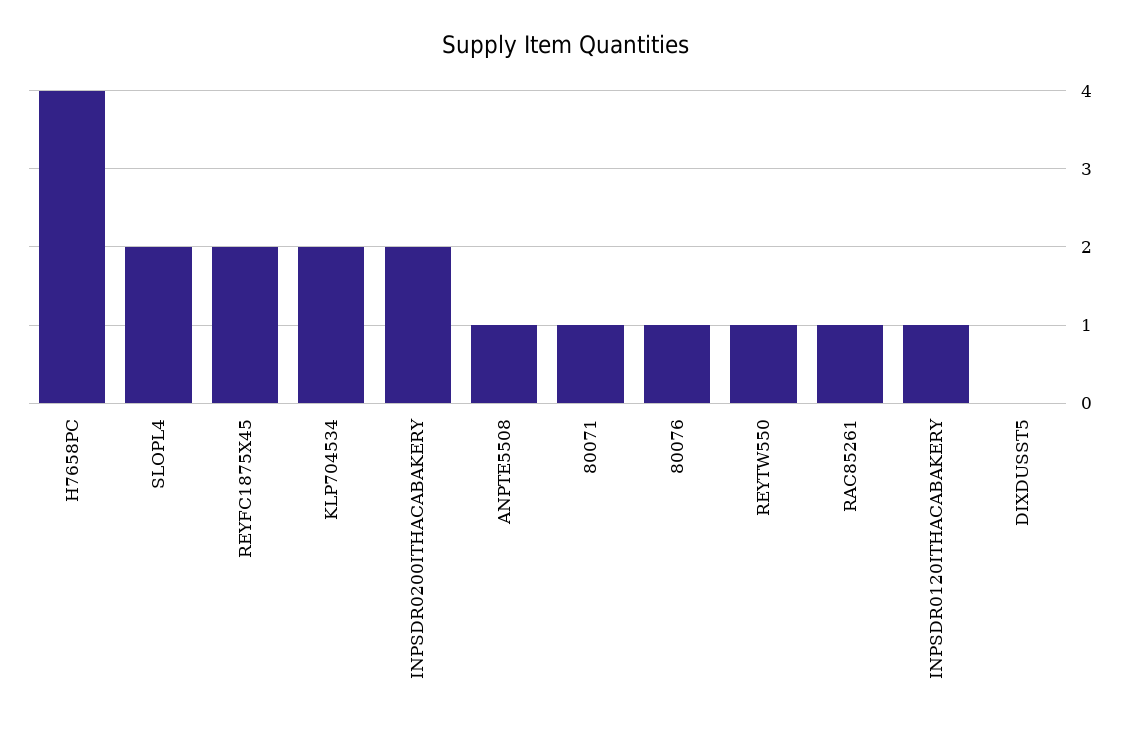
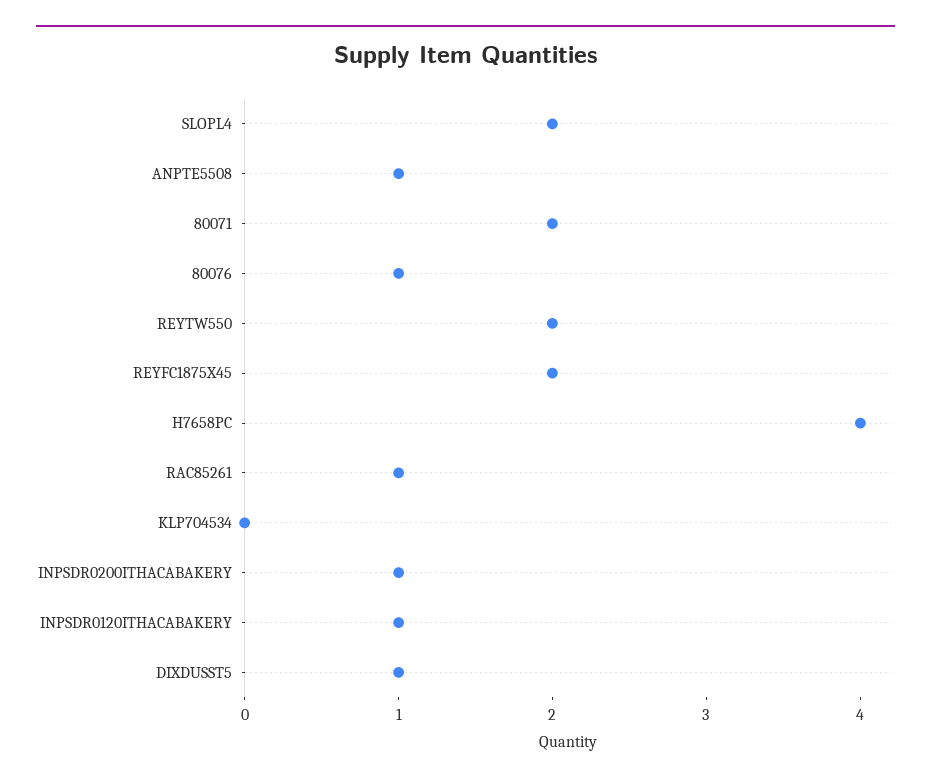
KLP704534: 2 -> 0
INPSDR0200ITHACABAKERY: 2 -> 1
80071: 1 -> 2
REYTW550: 1 -> 2
DIXDUSST5: 0 -> 1

